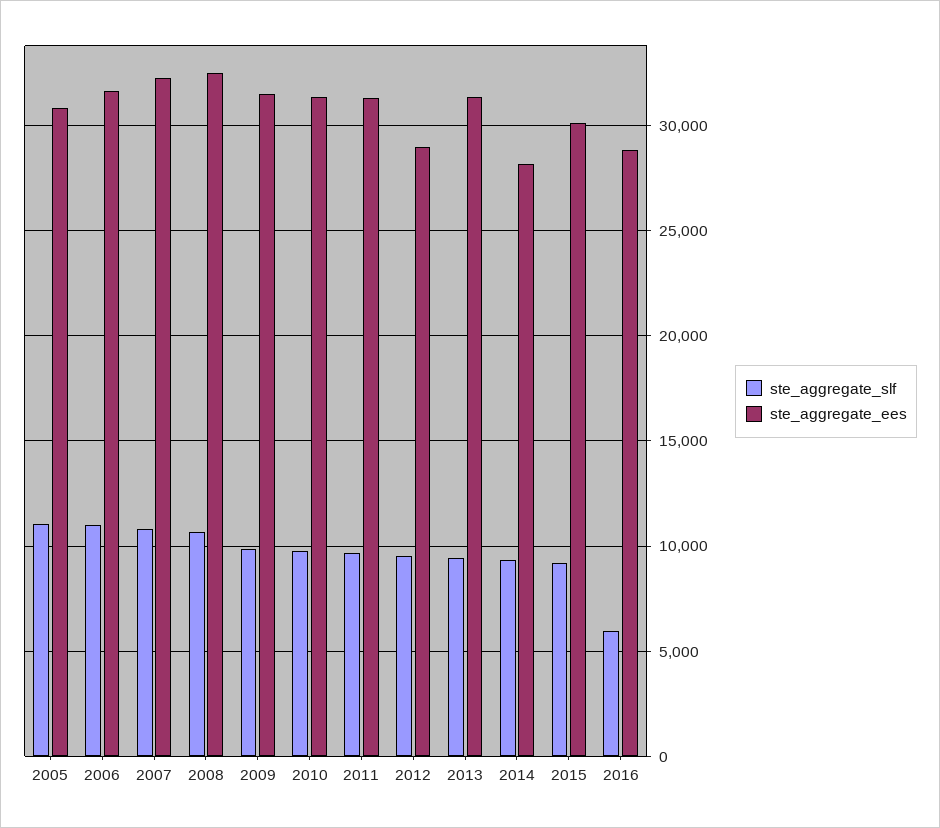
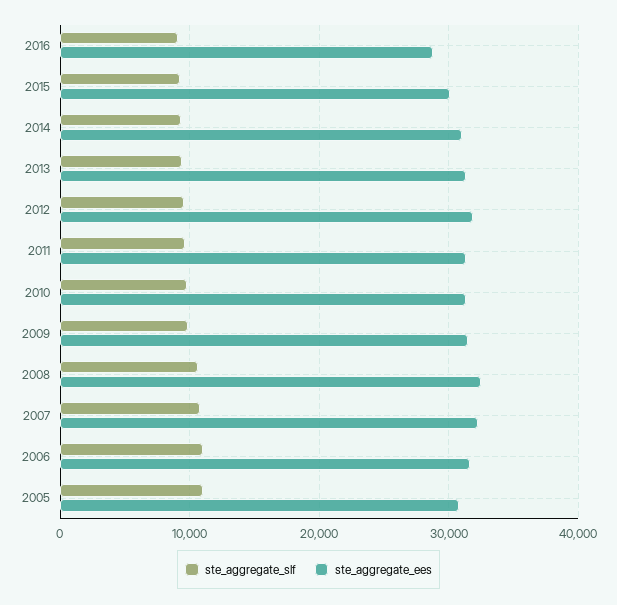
ste_aggregate_ees, 2012: 29000 -> 32000
ste_aggregate_ees, 2014: 28000 -> 31000
ste_aggregate_slf, 2016: 6000 -> 9000

